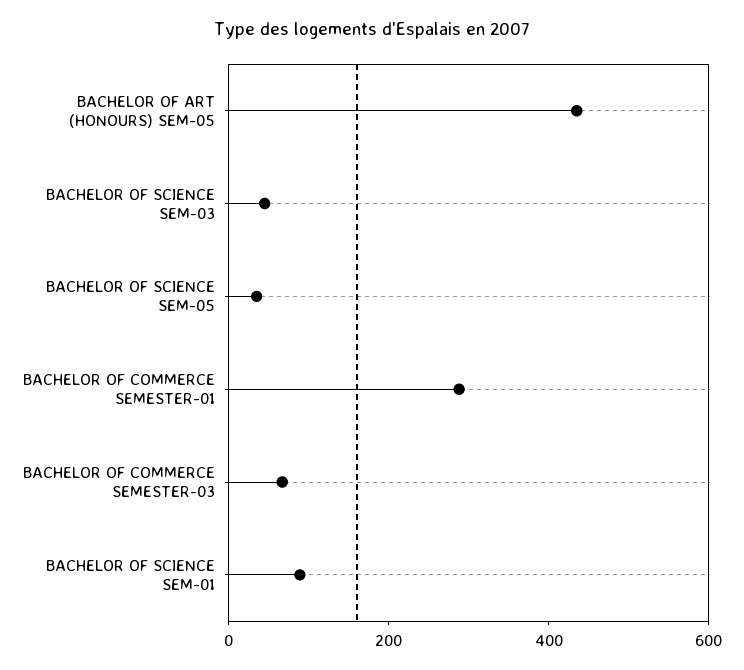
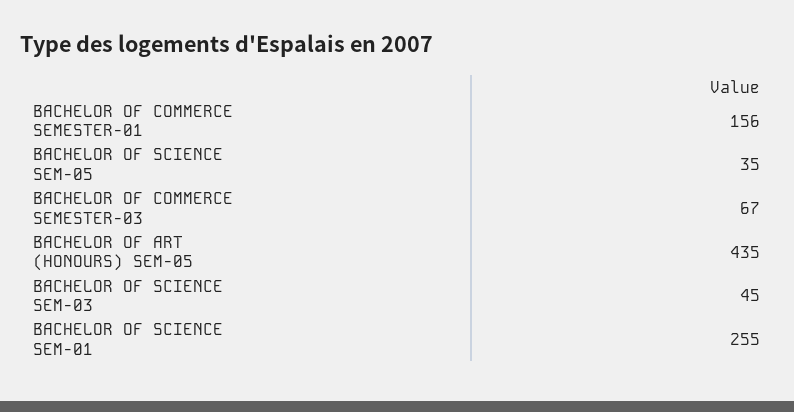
BACHELOR OF COMMERCE SEMESTER-01: 300 -> 156
BACHELOR OF SCIENCE SEM-01: 100 -> 255

